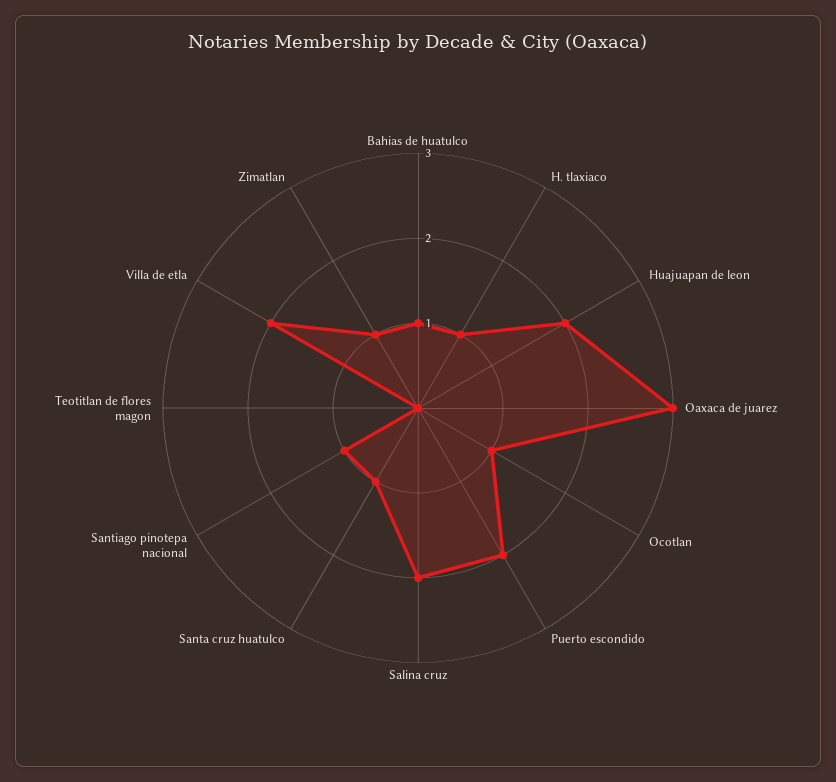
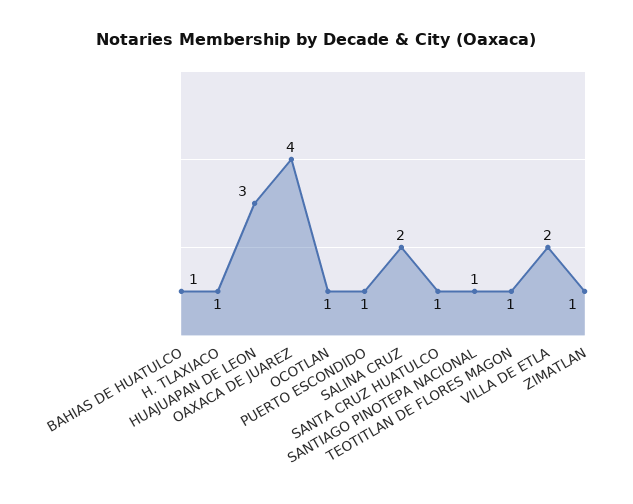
Huajuapan de leon: 2 -> 3
Oaxaca de juarez: 3 -> 4
Puerto escondido: 2 -> 1
Teotitlan de flores magon: 0 -> 1

